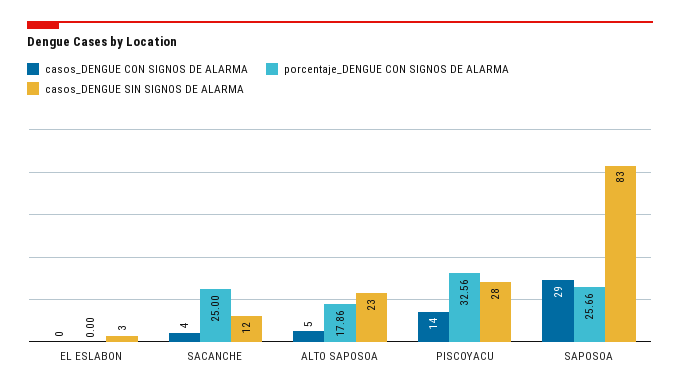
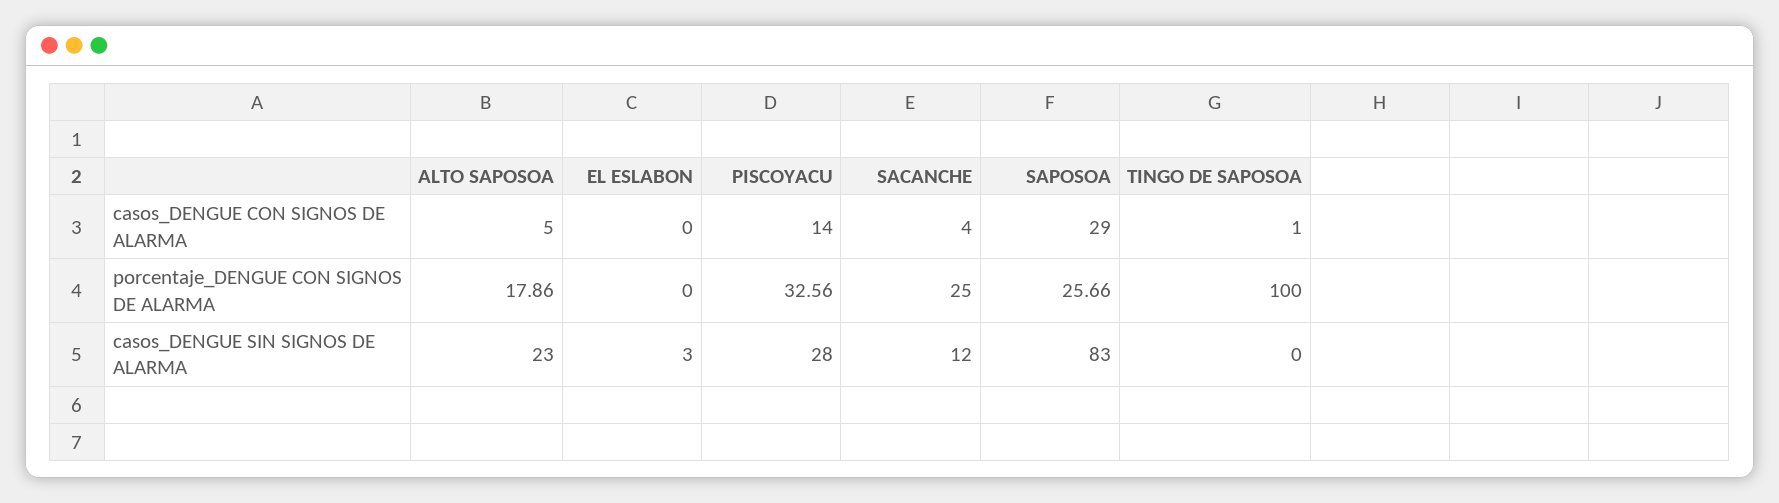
casos_DENGUE CON SIGNOS DE ALARMA, TINGO DE SAPOSOA: none -> 1
porcentaje_DENGUE CON SIGNOS DE ALARMA, TINGO DE SAPOSOA: none -> 100
casos_DENGUE SIN SIGNOS DE ALARMA, TINGO DE SAPOSOA: none -> 0

